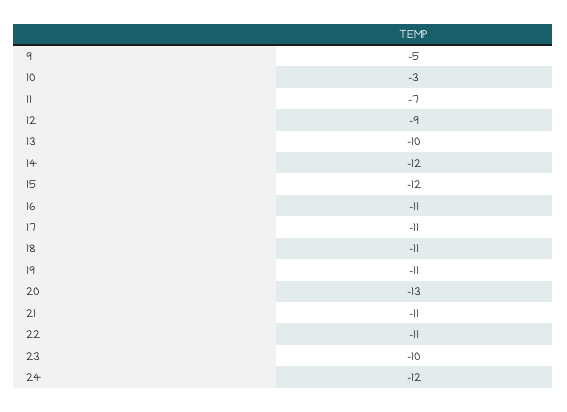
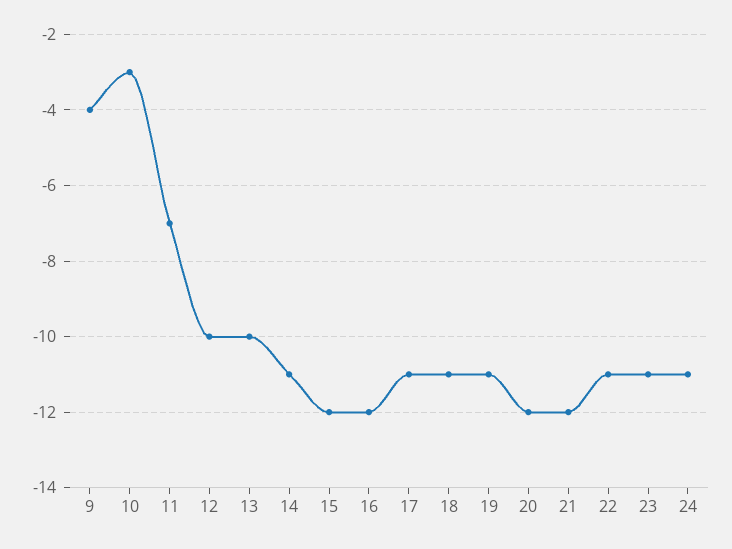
9: -5 -> -4
12: -9 -> -10
14: -12 -> -11
16: -11 -> -12
20: -13 -> -12
21: -11 -> -12
23: -10 -> -11
24: -12 -> -11

